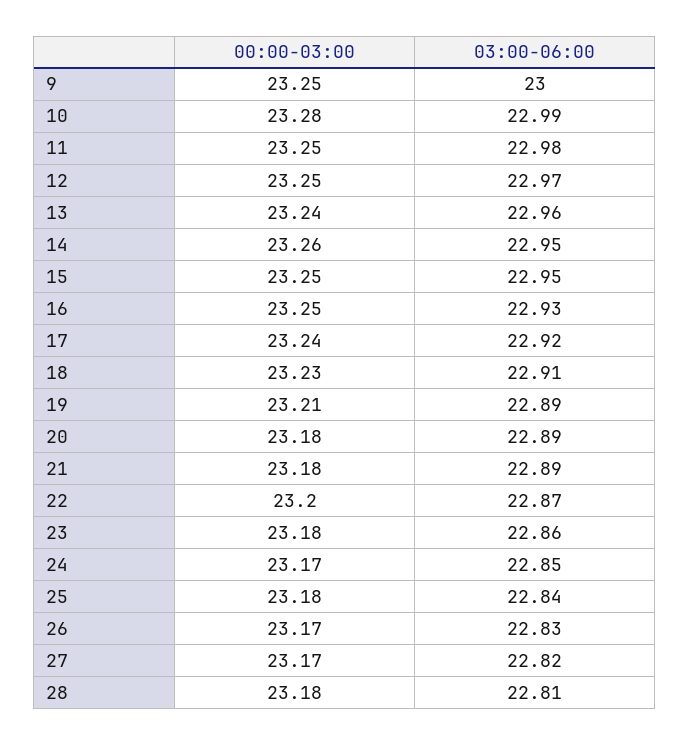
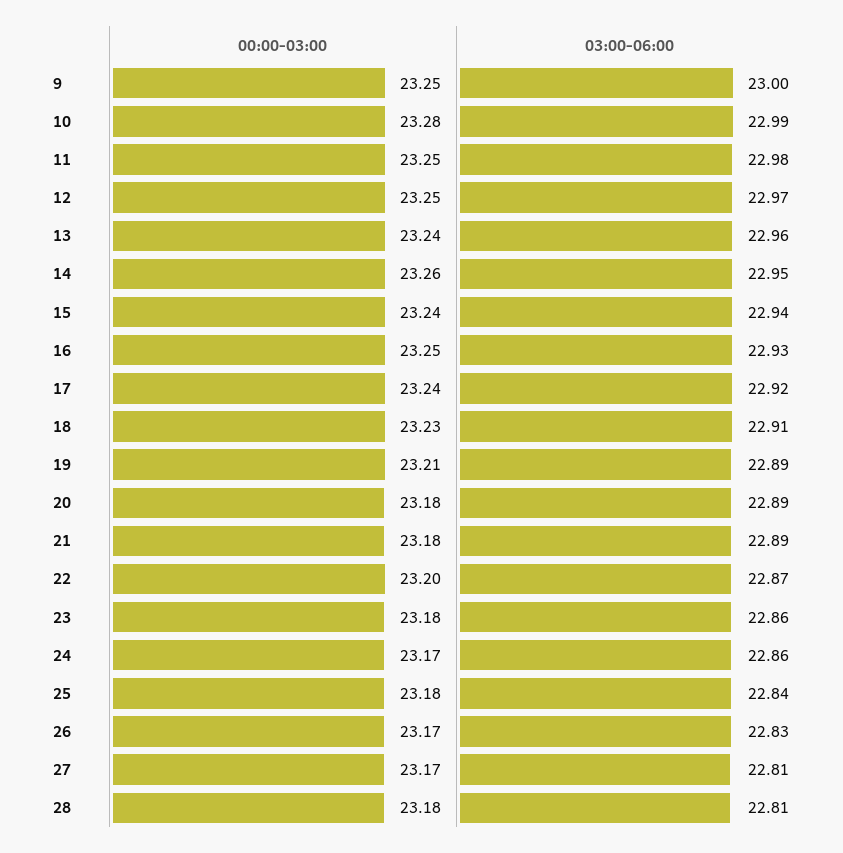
00:00-03:00, 15: 23.25 -> 23.24
03:00-06:00, 15: 22.95 -> 22.94
03:00-06:00, 24: 22.85 -> 22.86
03:00-06:00, 27: 22.82 -> 22.81

